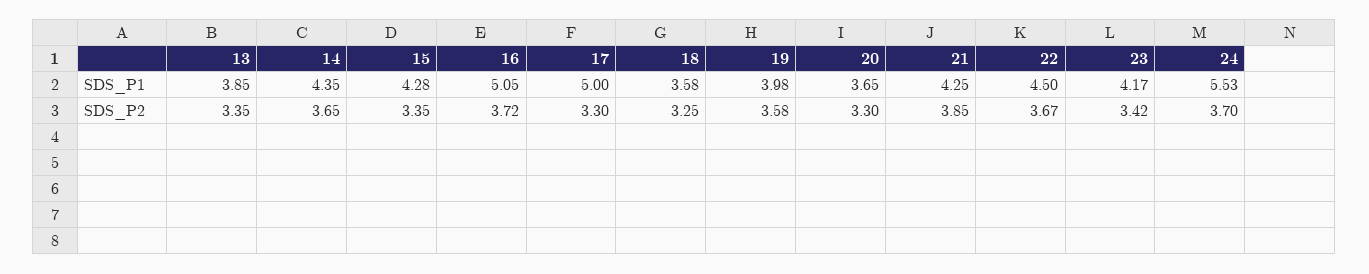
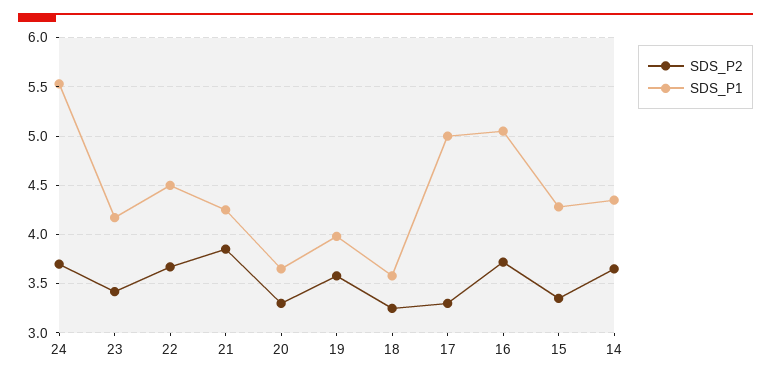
SDS_P1, 13: 3.85 -> none
SDS_P2, 13: 3.35 -> none

